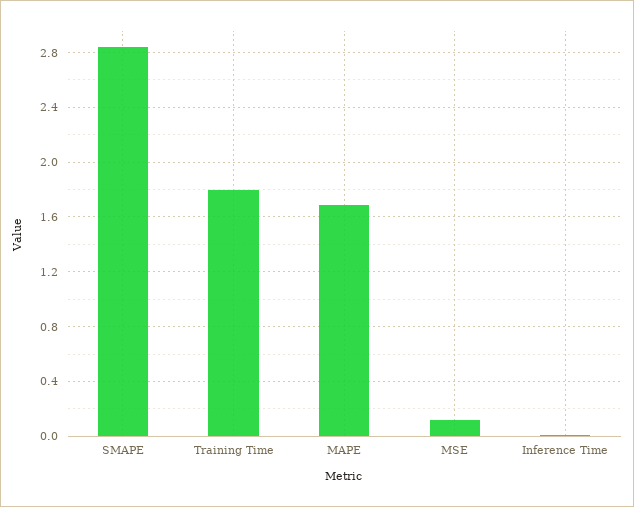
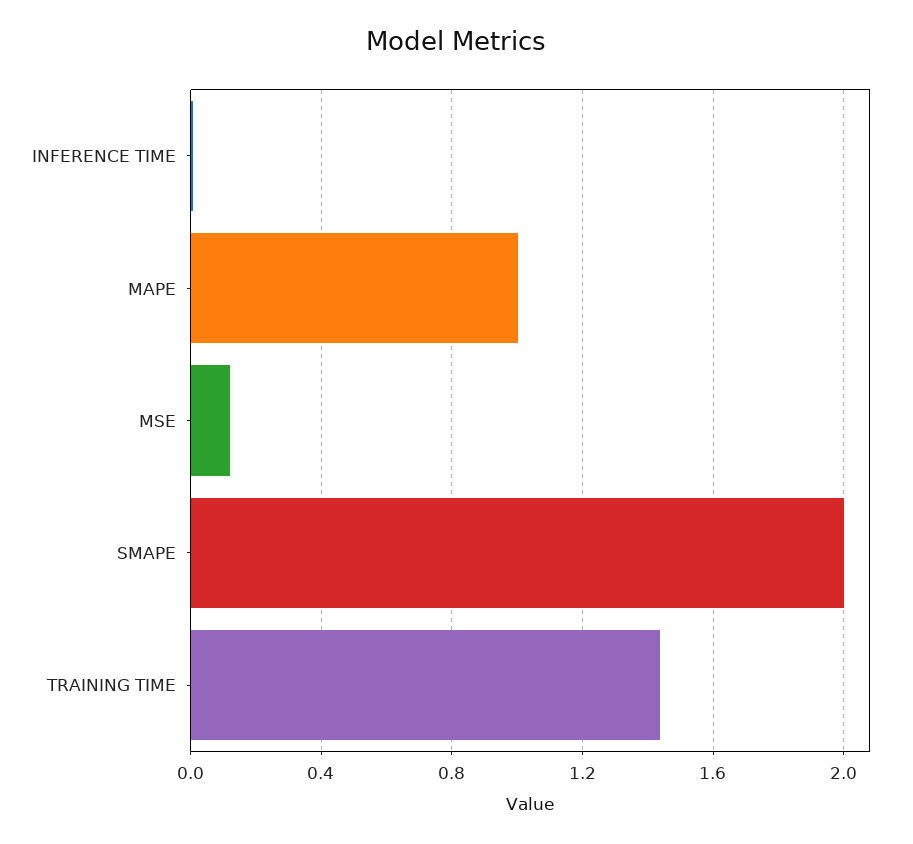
SMAPE: 2.85 -> 2
Training Time: 1.8 -> 1.45
MAPE: 1.7 -> 1

